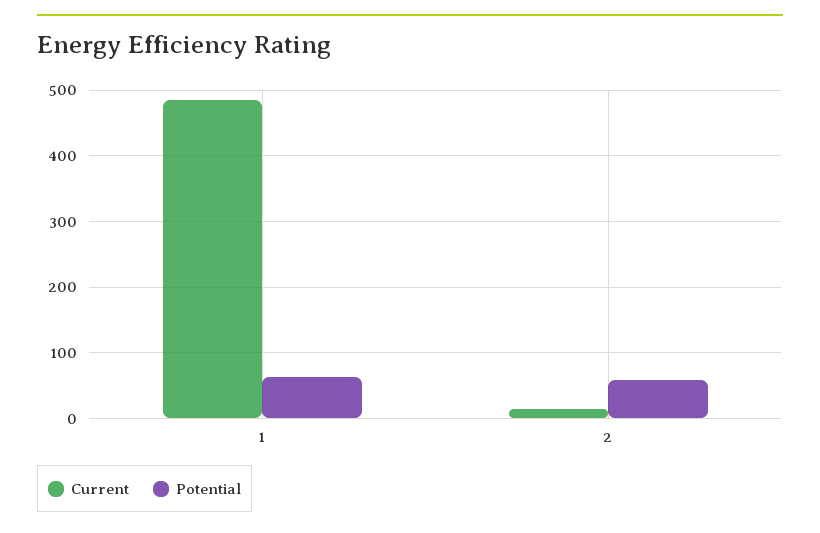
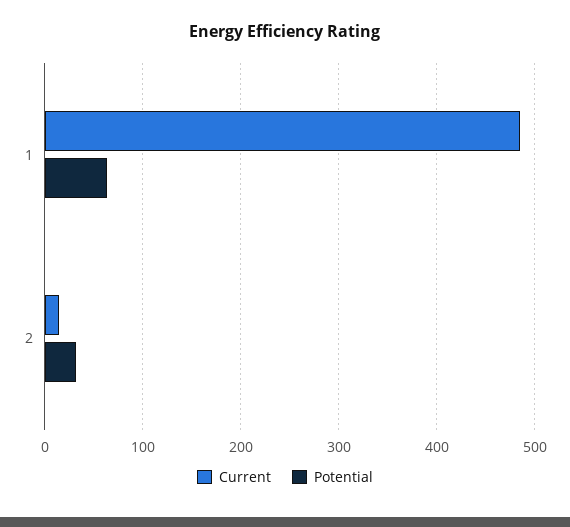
Potential, 2: 60 -> 30

